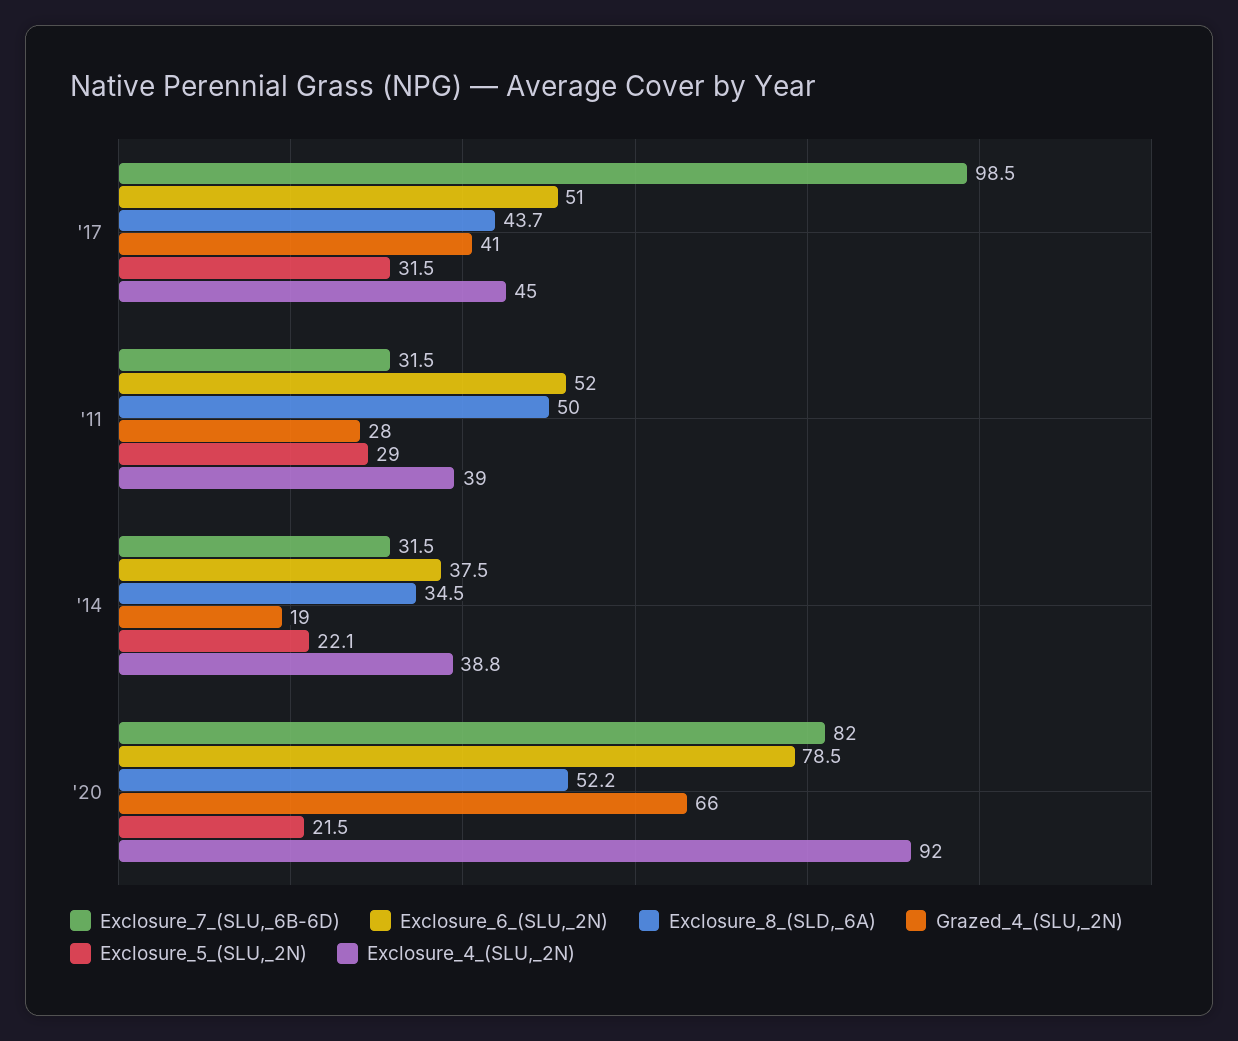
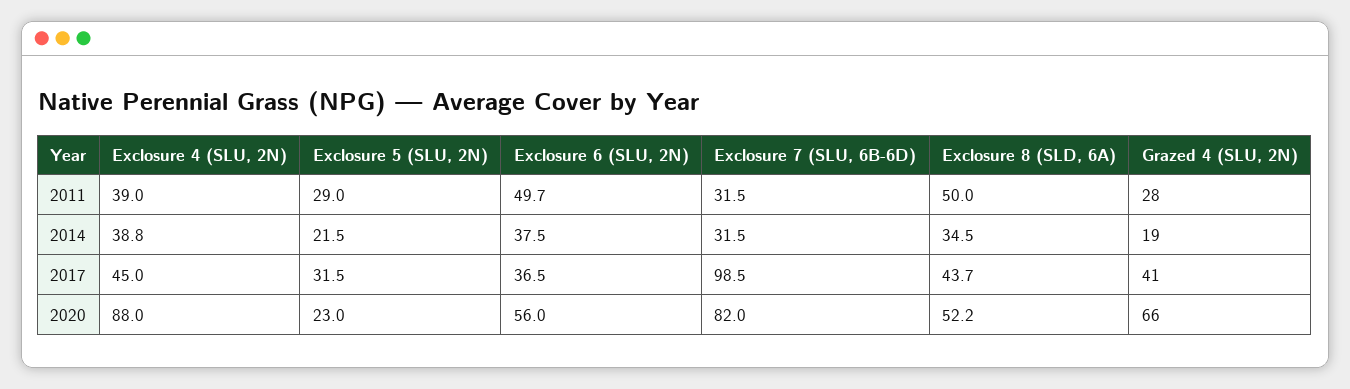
Exclosure_6_(SLU,_2N), '17: 51 -> 36.5
Exclosure_6_(SLU,_2N), '11: 52 -> 49.7
Exclosure_5_(SLU,_2N), '14: 22.1 -> 21.5
Exclosure_6_(SLU,_2N), '20: 78.5 -> 56
Exclosure_5_(SLU,_2N), '20: 21.5 -> 23
Exclosure_4_(SLU,_2N), '20: 92 -> 88

